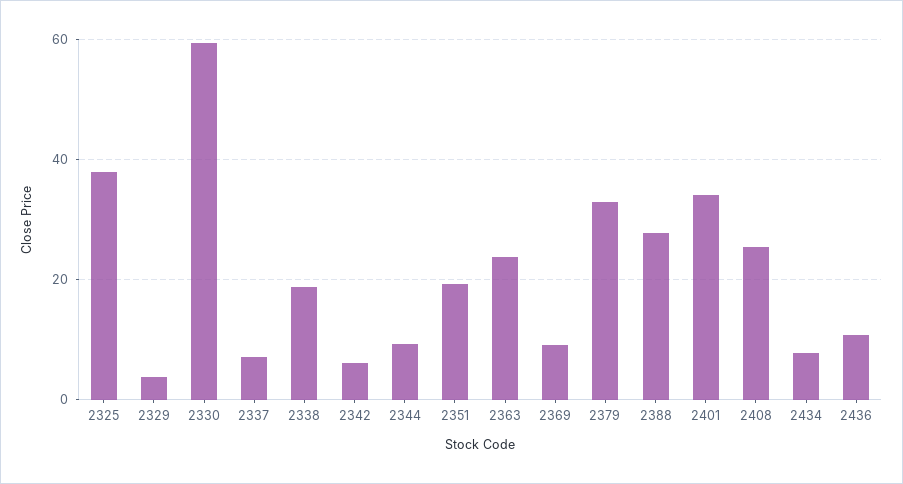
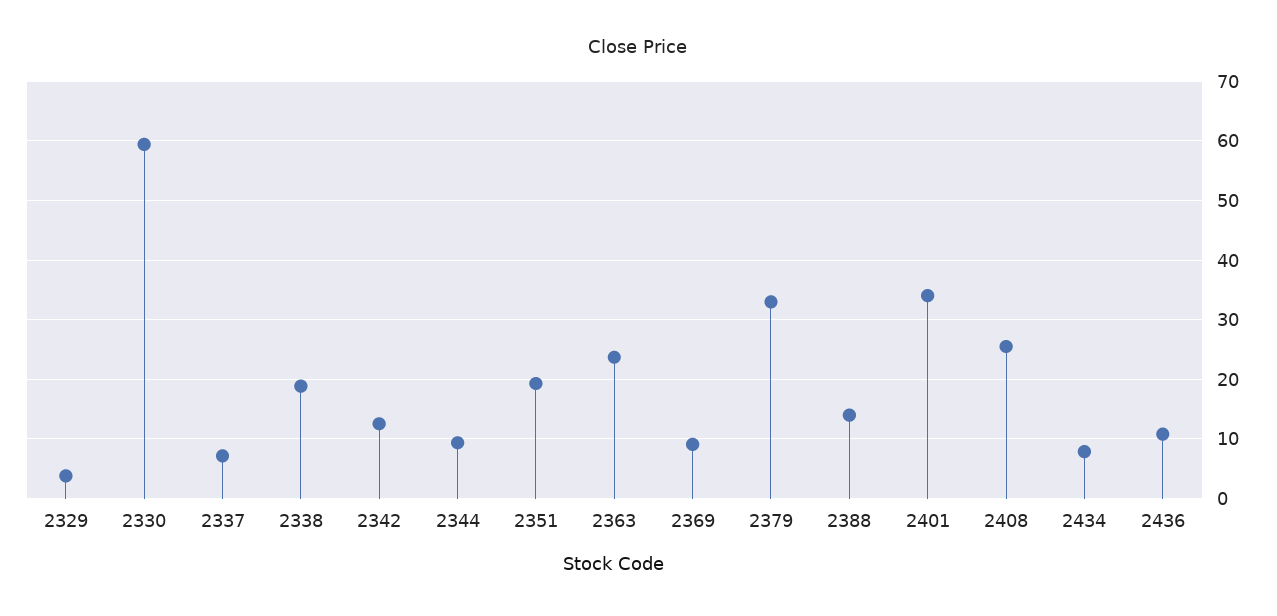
2325: 38 -> none
2342: 6 -> 12
2388: 28 -> 14

